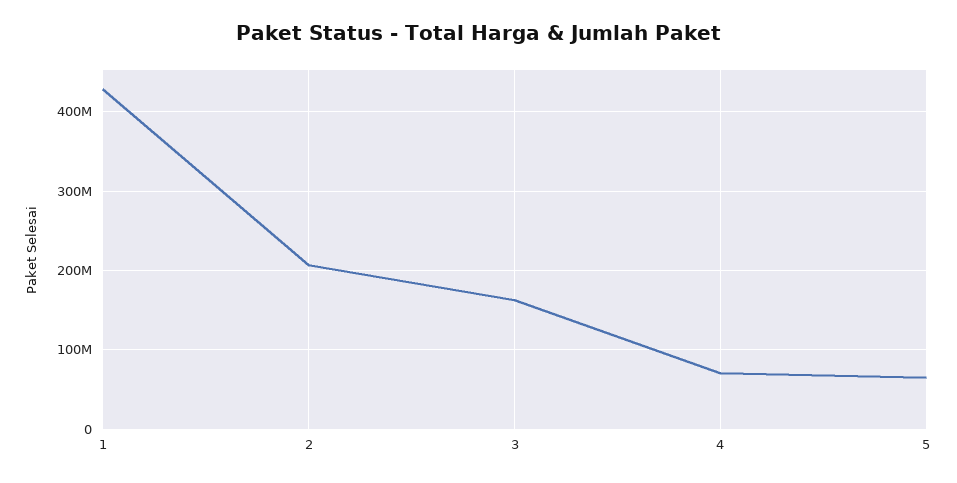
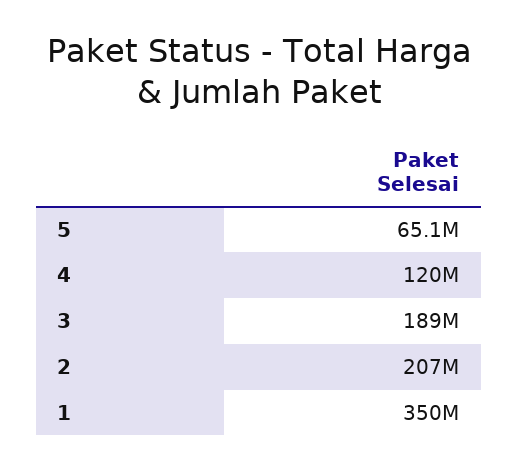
1: 430000000 -> 350000000
3: 160000000 -> 189000000
4: 70000000 -> 120000000

